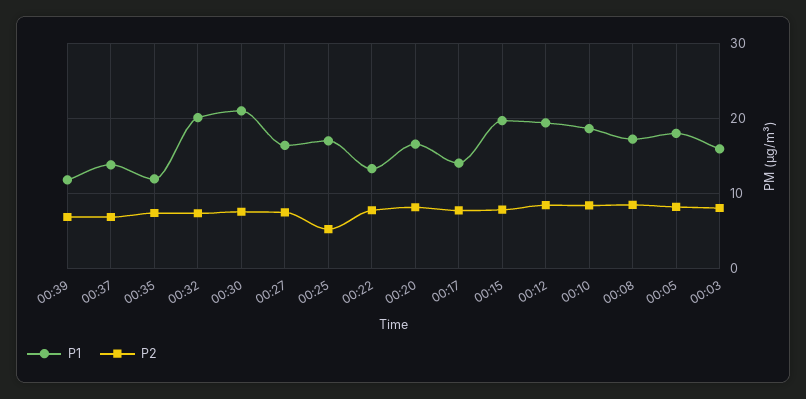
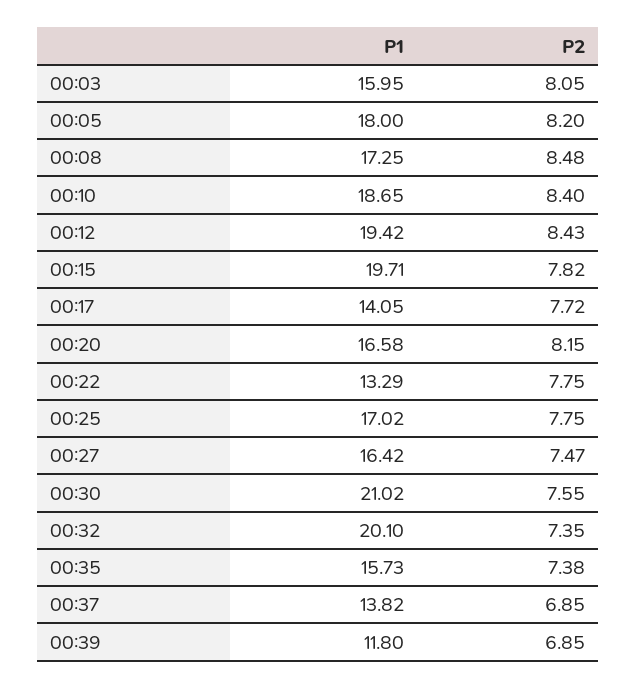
P1, 00:35: 12 -> 15.73
P2, 00:25: 5 -> 7.75

